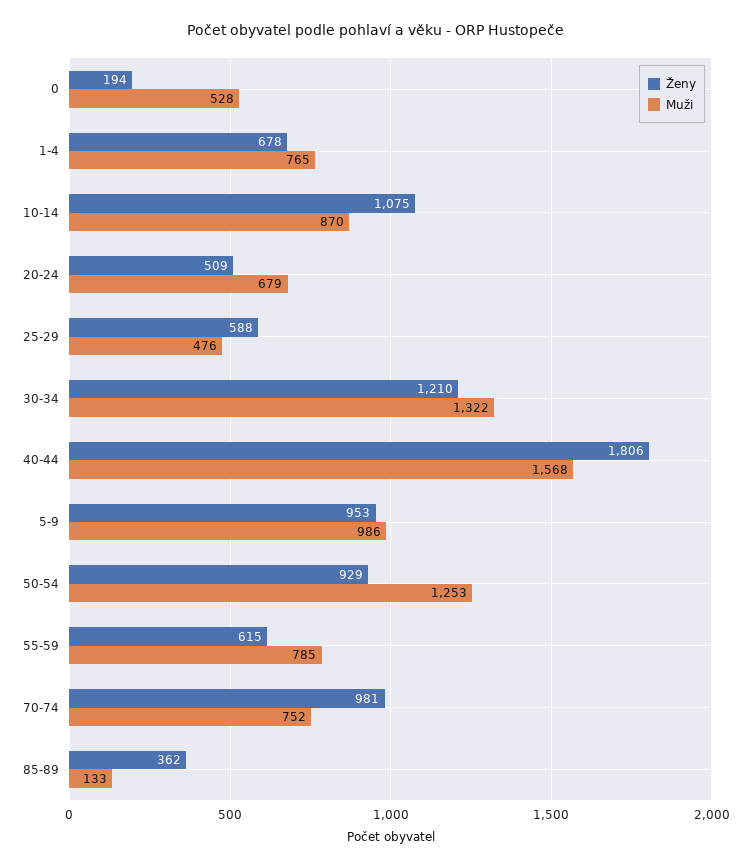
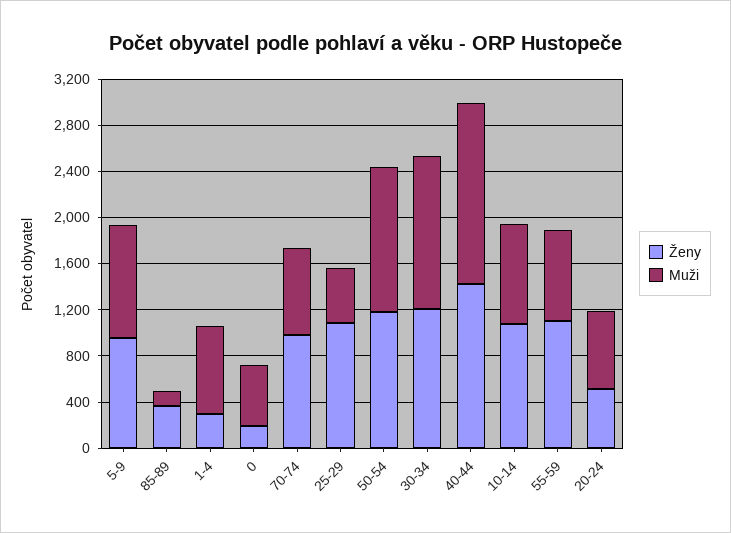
Ženy, 1-4: 678 -> 300
Ženy, 25-29: 588 -> 1100
Ženy, 40-44: 1806 -> 1400
Ženy, 50-54: 929 -> 1200
Ženy, 55-59: 615 -> 1100

